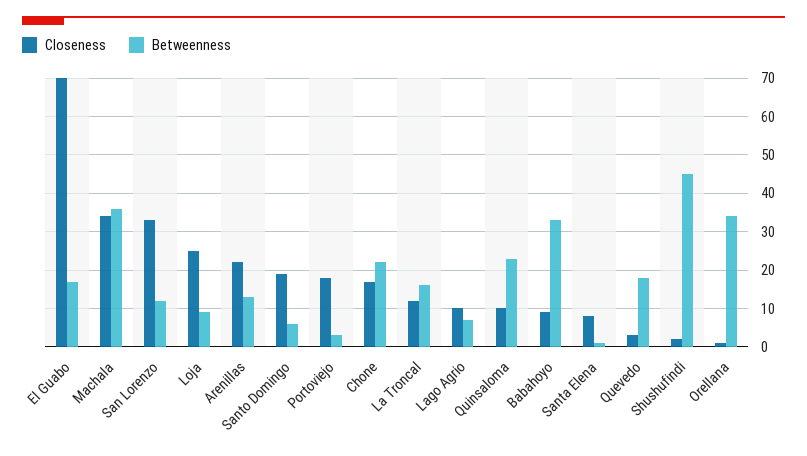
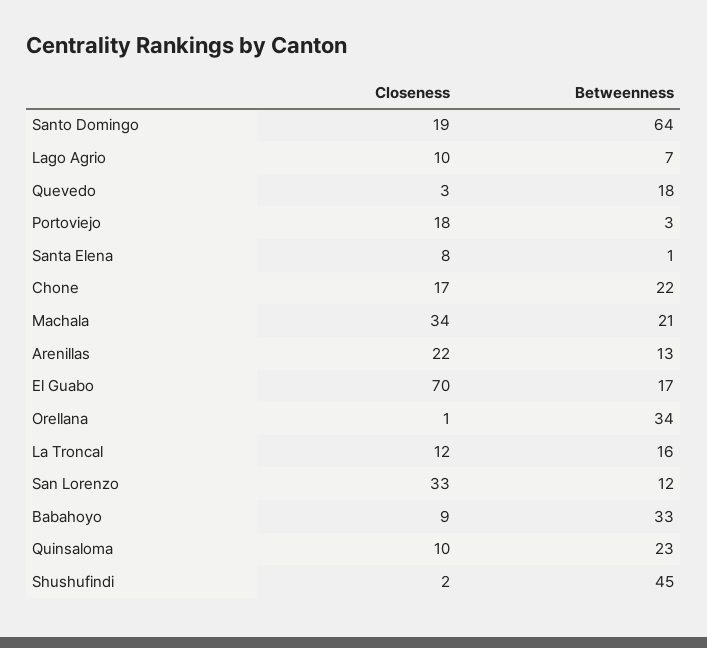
Betweenness, Machala: 35 -> 21
Closeness, Loja: 25 -> none
Betweenness, Loja: 10 -> none
Betweenness, Santo Domingo: 5 -> 64

